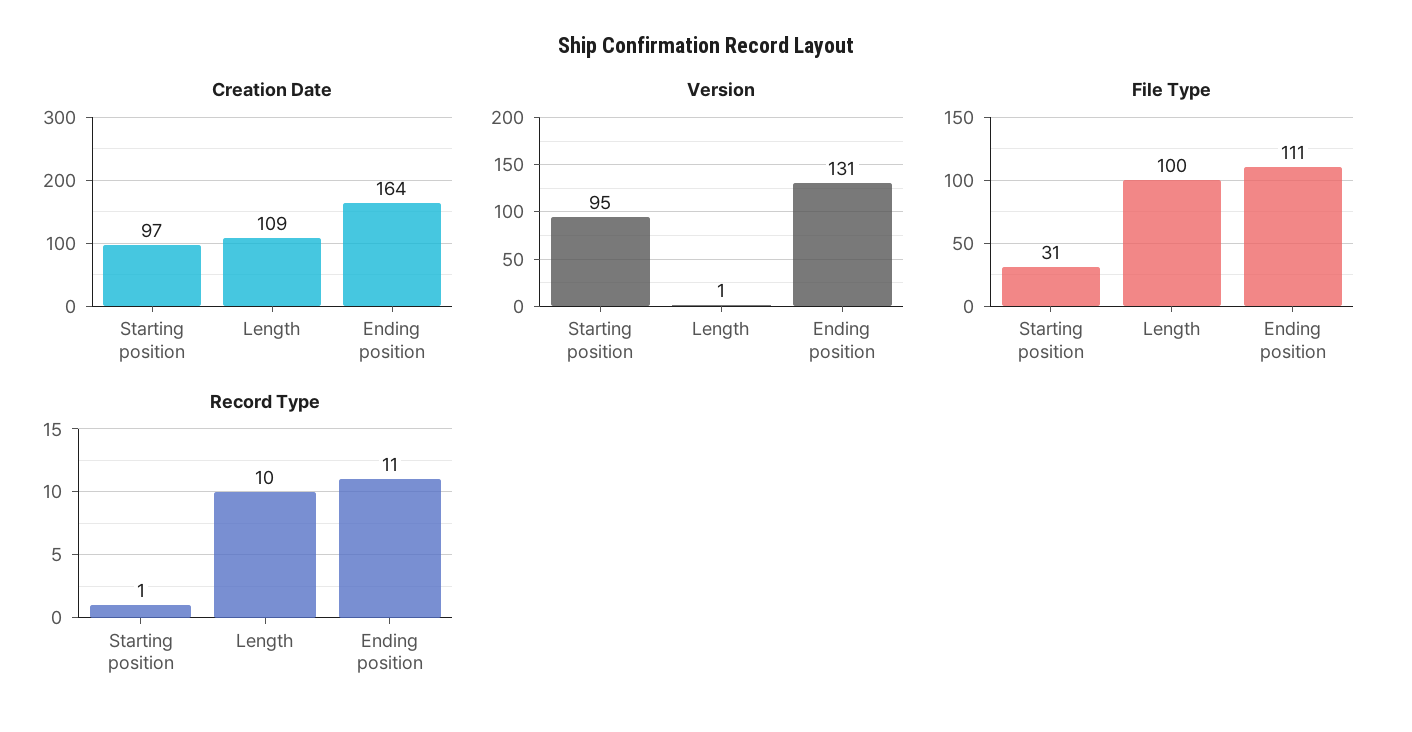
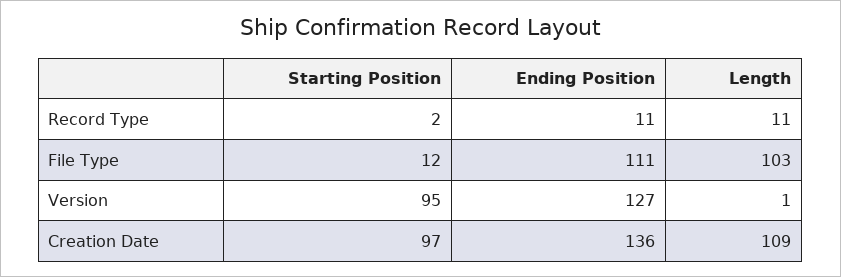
Creation Date, Ending position: 164 -> 136
Version, Ending position: 131 -> 127
File Type, Starting position: 31 -> 12
File Type, Length: 100 -> 103
Record Type, Starting position: 1 -> 2
Record Type, Length: 10 -> 11

